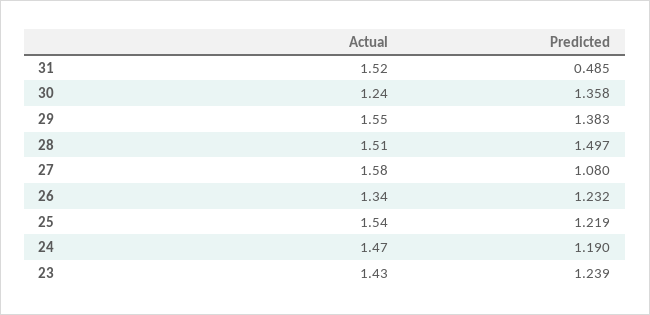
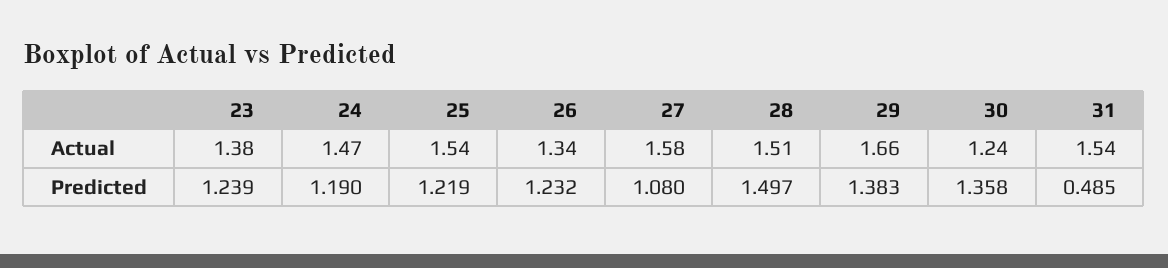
Actual, 31: 1.52 -> 1.54
Actual, 29: 1.55 -> 1.66
Actual, 23: 1.43 -> 1.38

